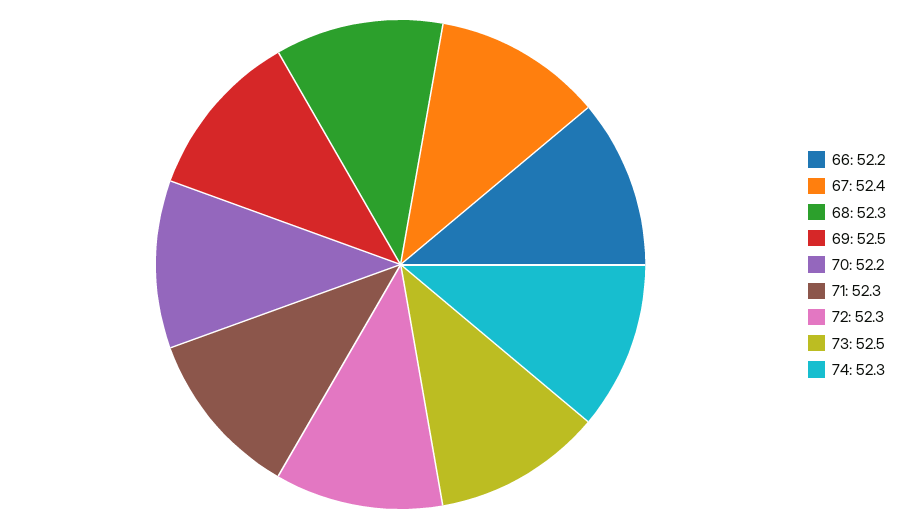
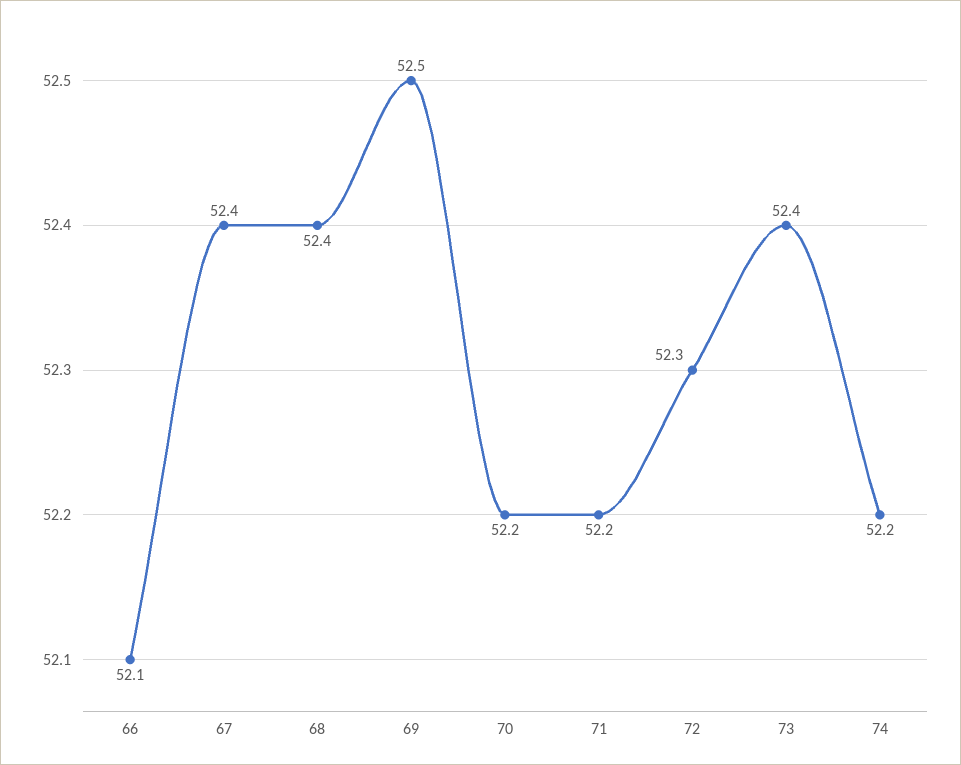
66: 52.2 -> 52.1
68: 52.3 -> 52.4
71: 52.3 -> 52.2
73: 52.5 -> 52.4
74: 52.3 -> 52.2

